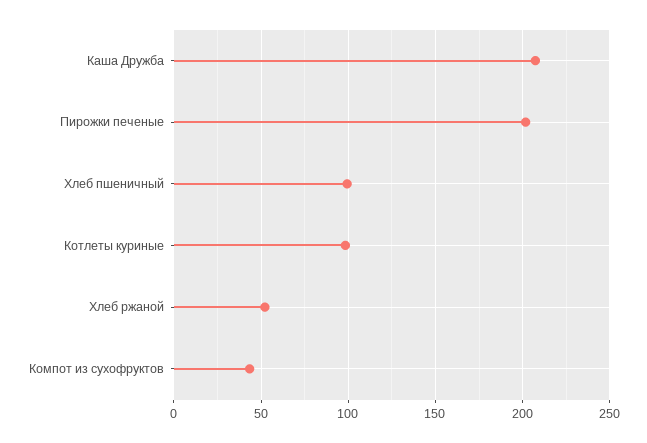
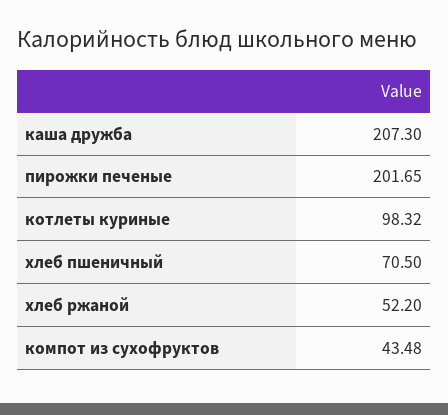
Хлеб пшеничный: 100 -> 70.5

